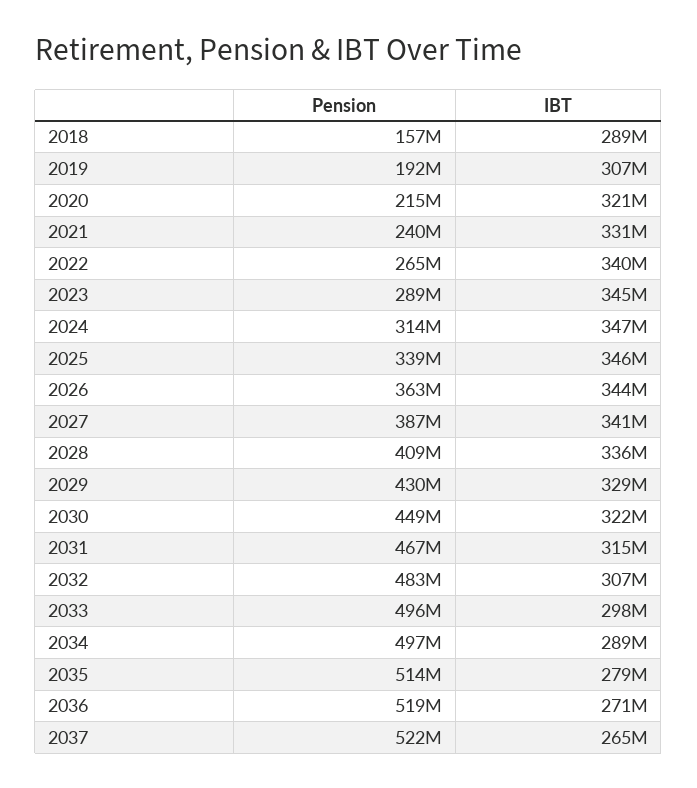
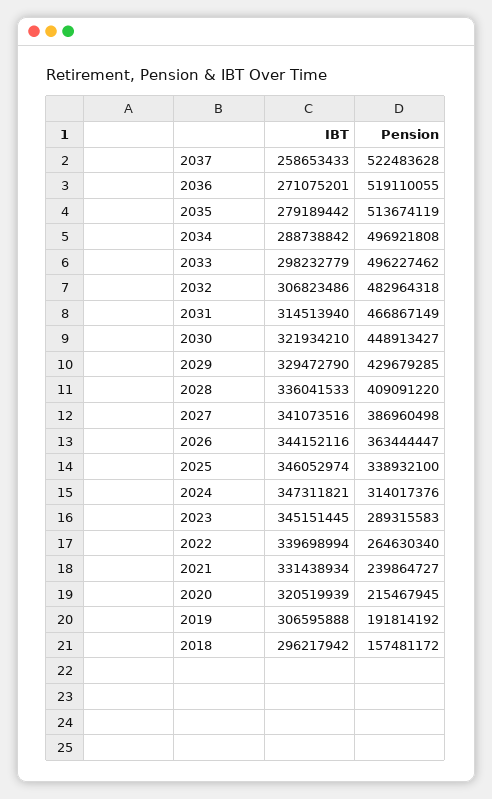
IBT, 2018: 289000000 -> 296217942
IBT, 2037: 265000000 -> 258653433

